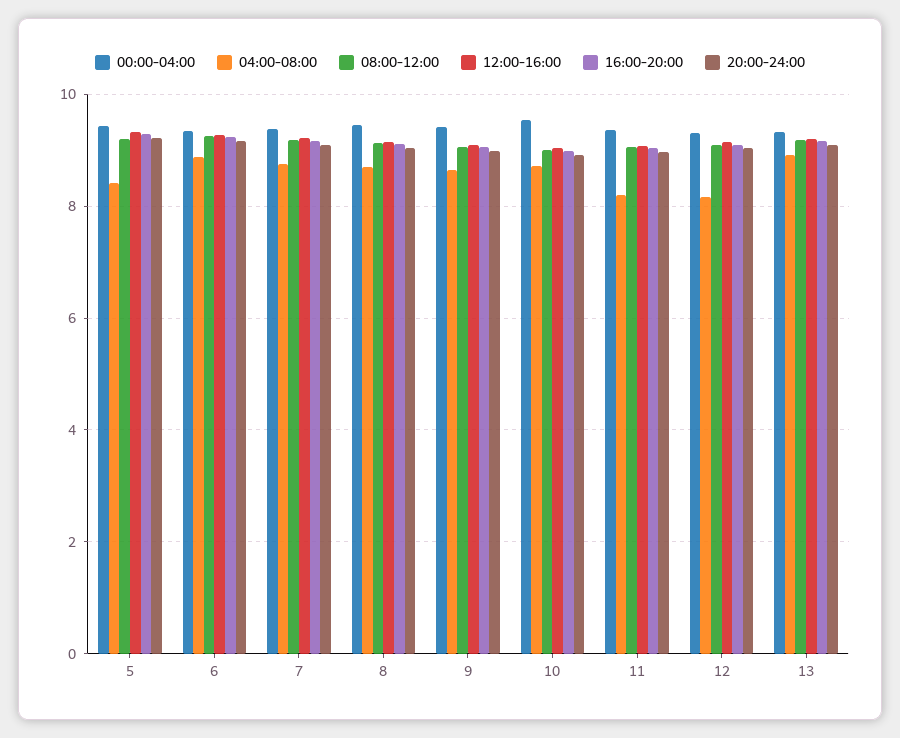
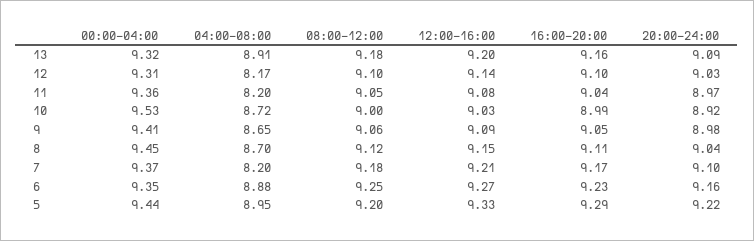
04:00-08:00, 5: 8.4 -> 8.95
04:00-08:00, 7: 8.8 -> 8.2

